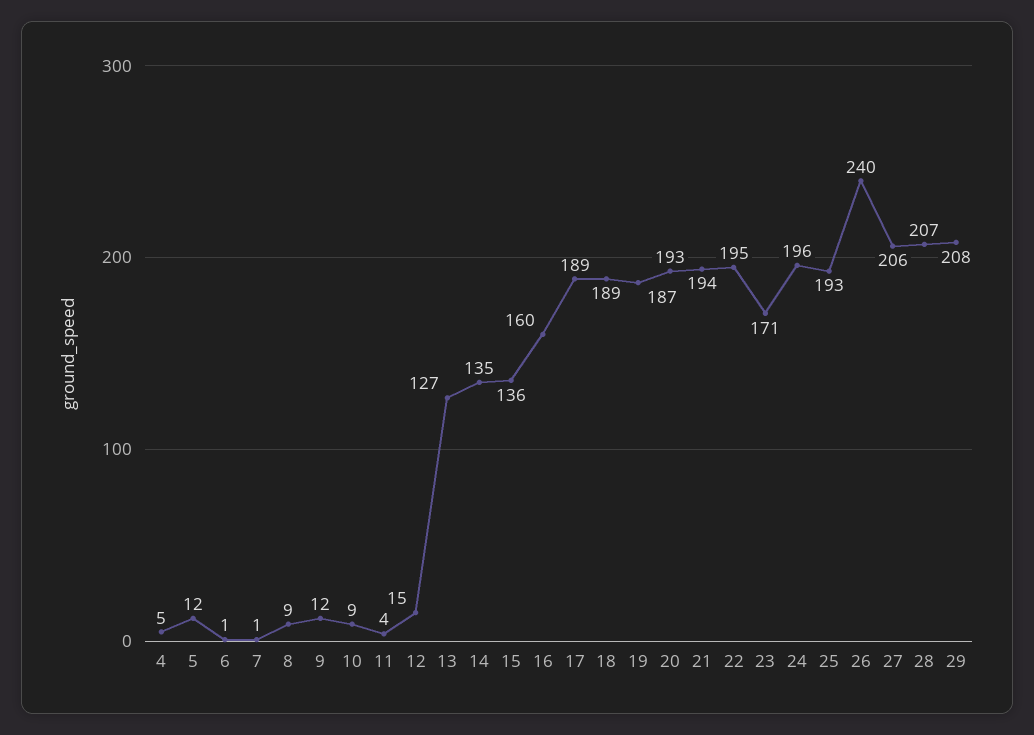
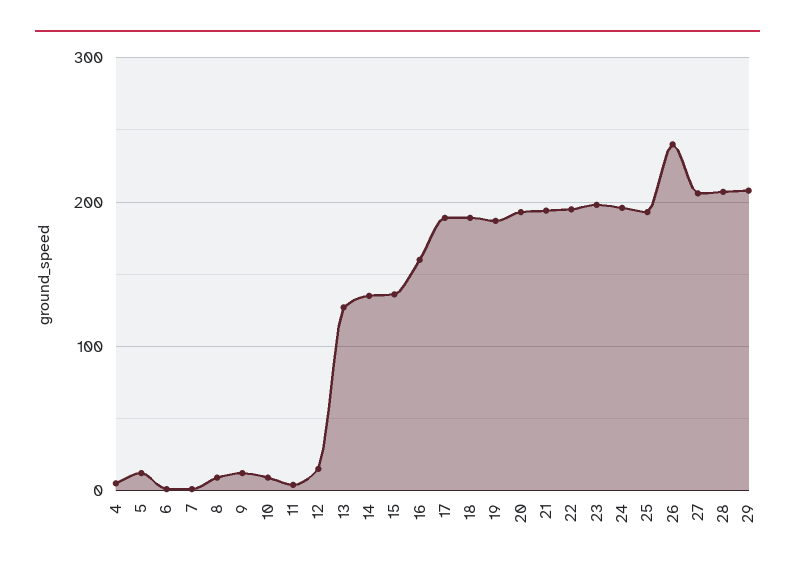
23: 171 -> 200

